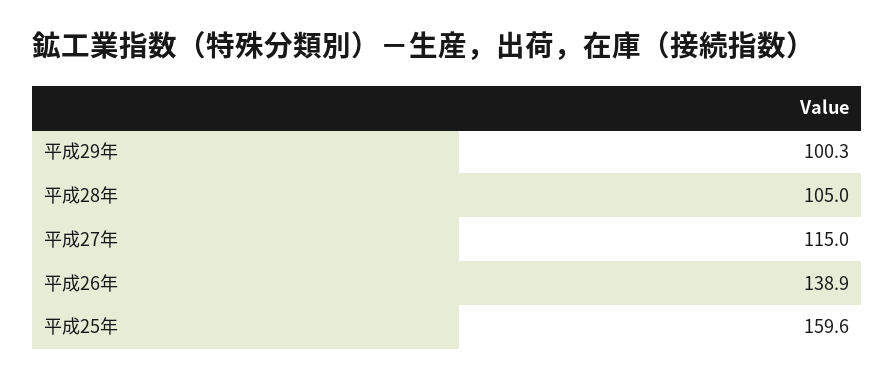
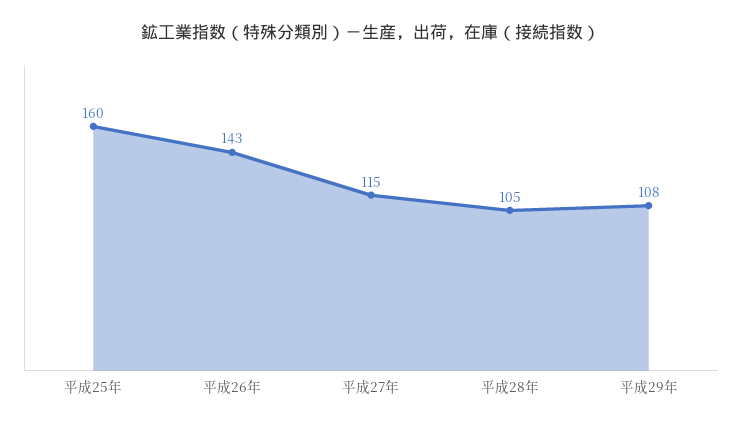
平成29年: 100.3 -> 108
平成26年: 138.9 -> 143

